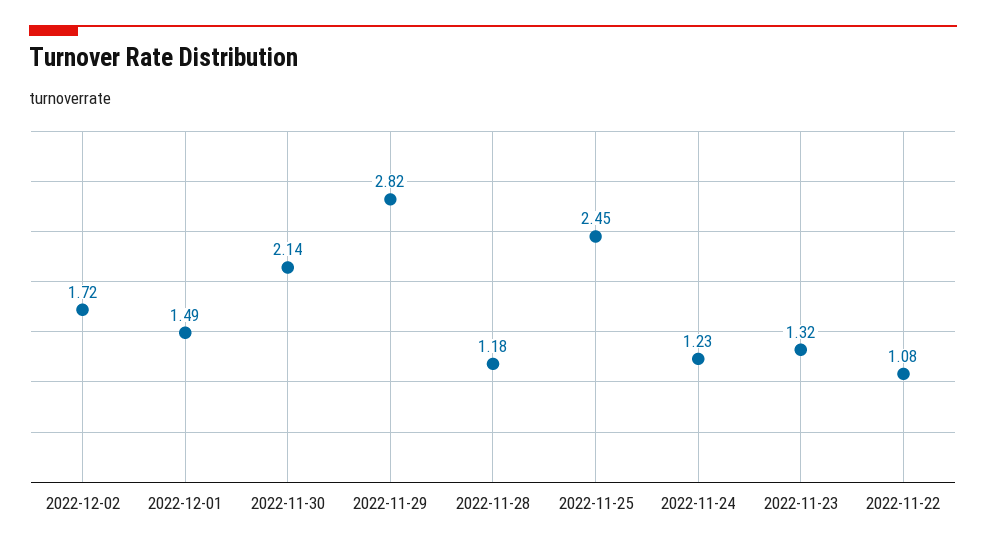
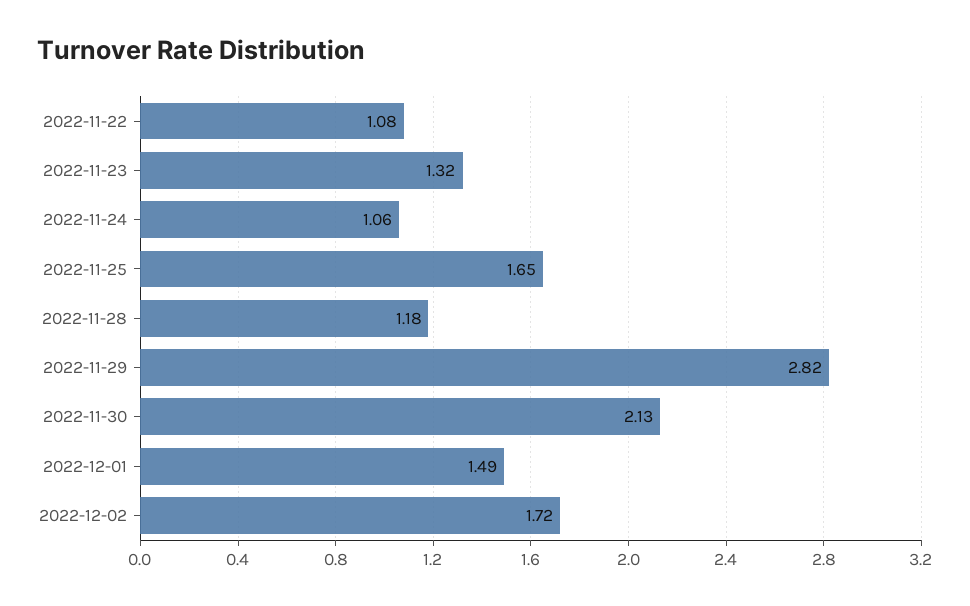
2022-11-30: 2.14 -> 2.13
2022-11-25: 2.45 -> 1.65
2022-11-24: 1.23 -> 1.06

